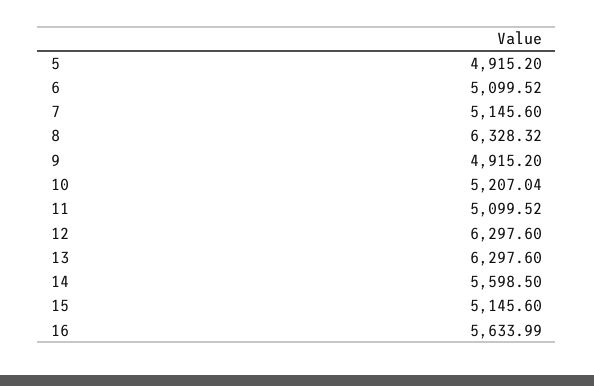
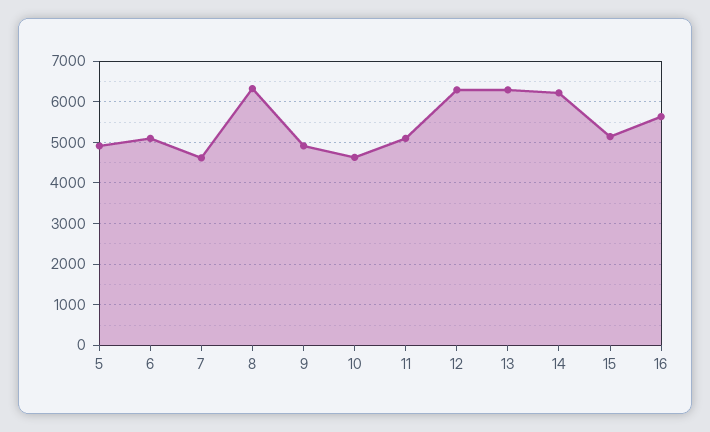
7: 5145.6 -> 4600
10: 5207.04 -> 4600
14: 5598.5 -> 6200

